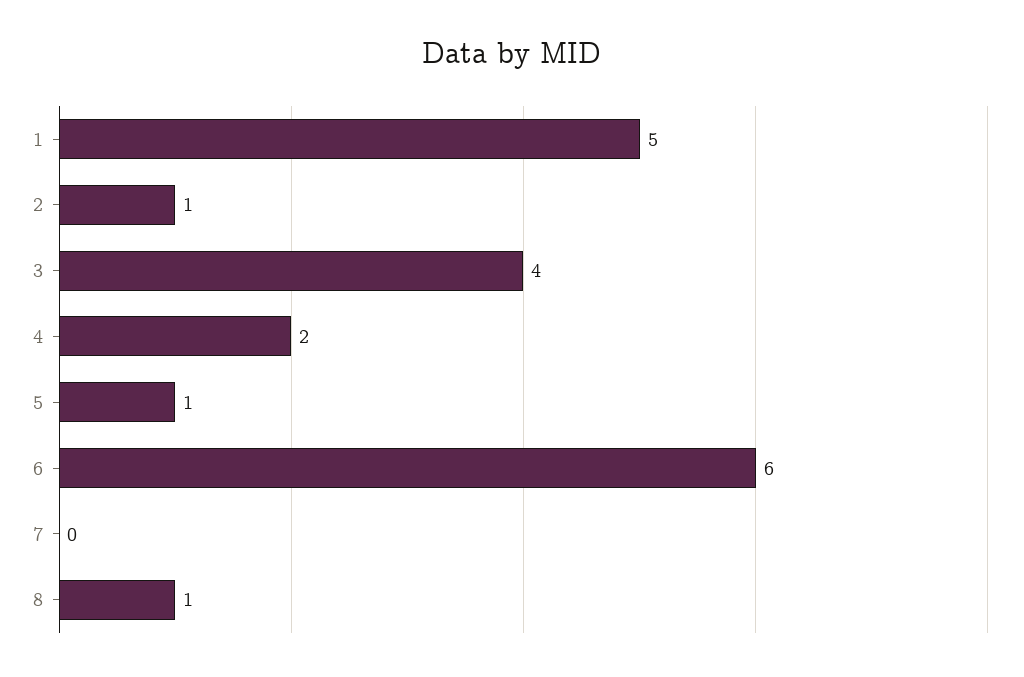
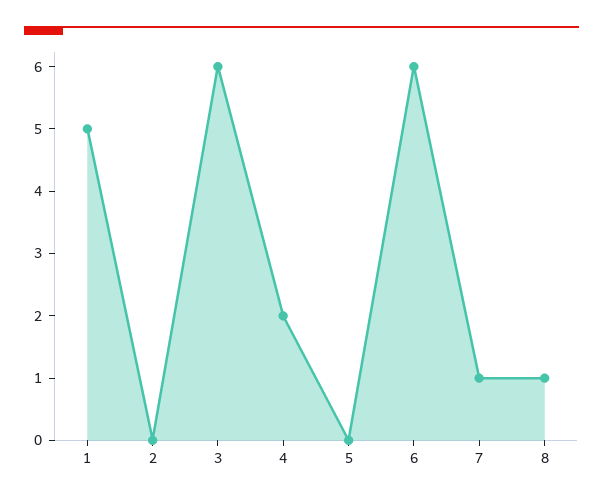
2: 1 -> 0
3: 4 -> 6
5: 1 -> 0
7: 0 -> 1

